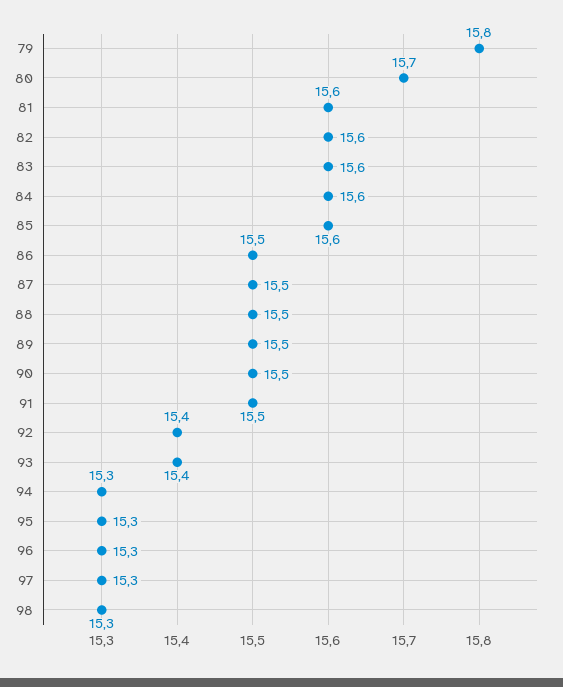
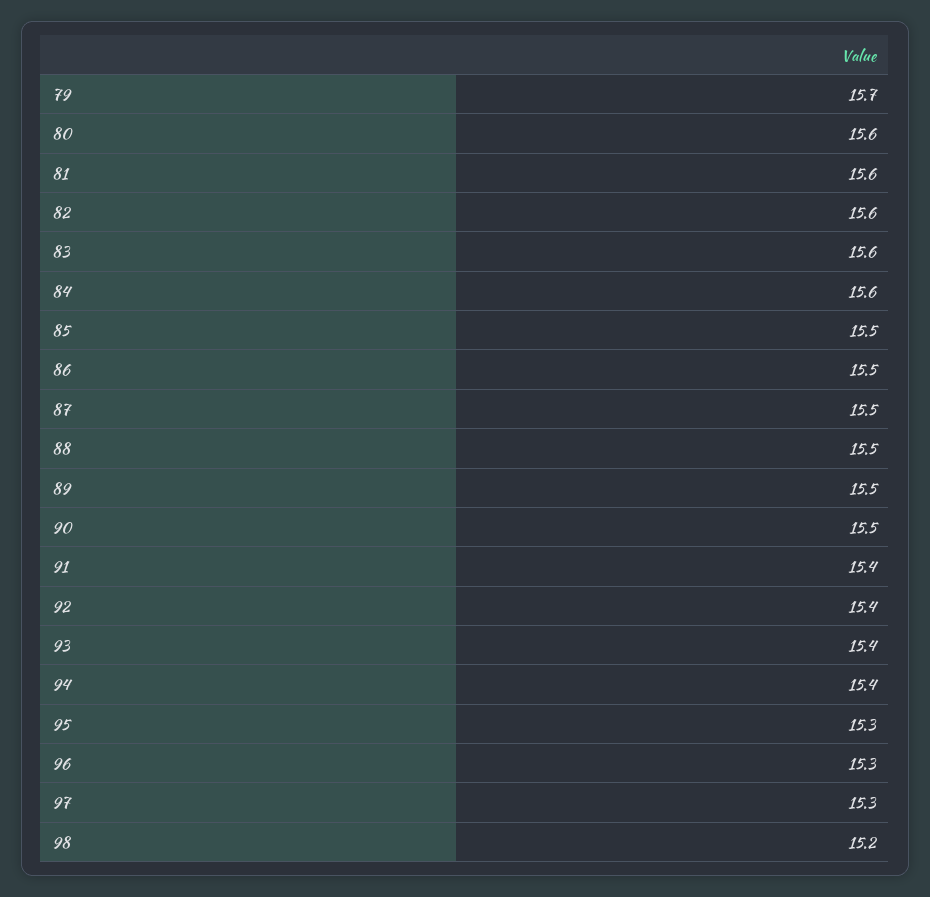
79: 15.8 -> 15.7
80: 15.7 -> 15.6
85: 15.6 -> 15.5
91: 15.5 -> 15.4
94: 15.3 -> 15.4
98: 15.3 -> 15.2

